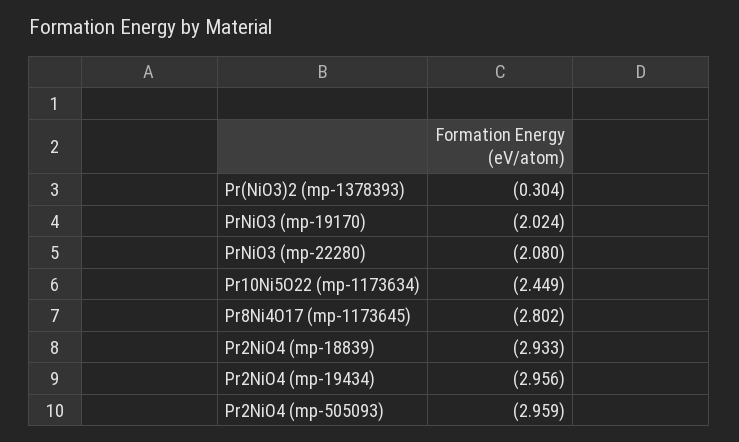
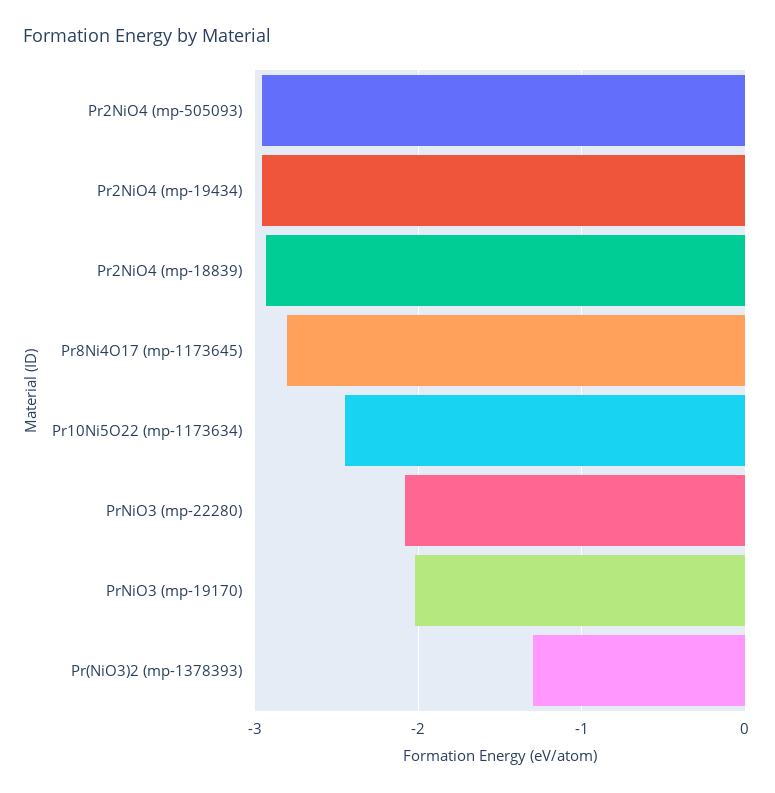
Pr(NiO3)2 (mp-1378393): -0.304 -> -1.3

